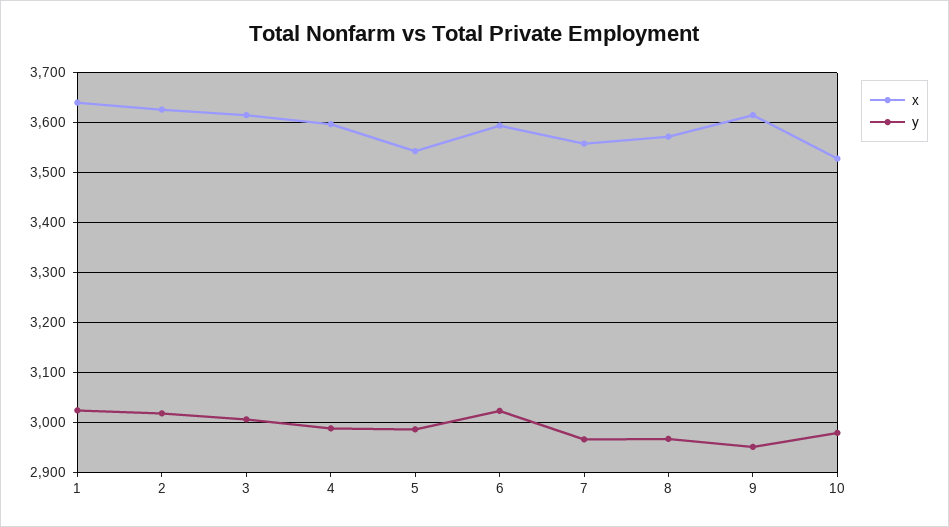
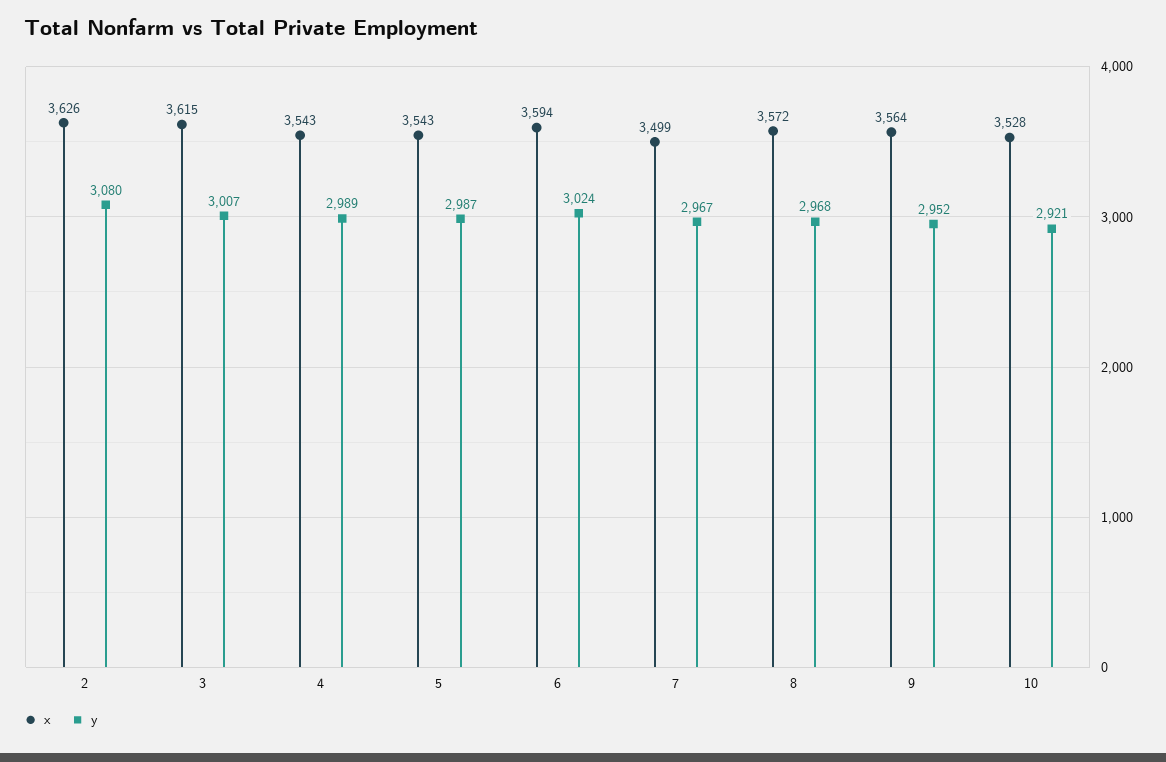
x, 1: 3640 -> none
y, 1: 3020 -> none
y, 2: 3020 -> 3080
x, 4: 3600 -> 3543
x, 7: 3560 -> 3499
x, 9: 3620 -> 3564
y, 10: 2980 -> 2921

